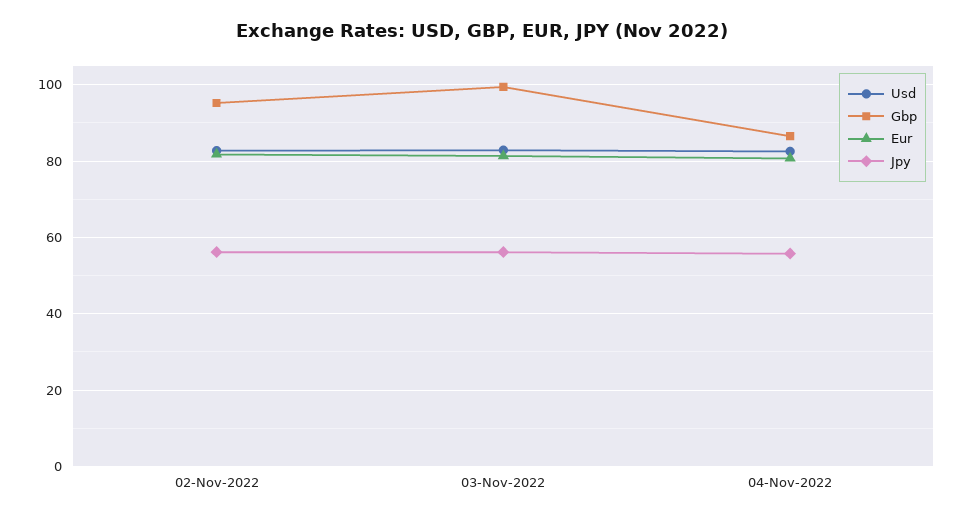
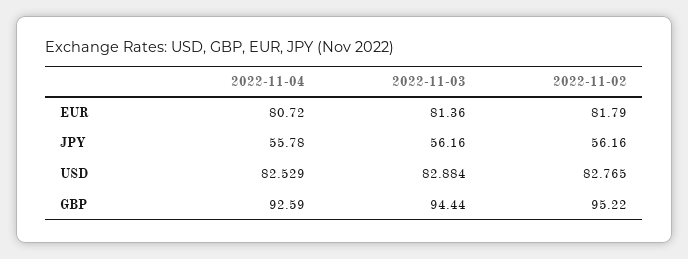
Gbp, 03-Nov-2022: 100 -> 94.44
Gbp, 04-Nov-2022: 86 -> 92.59

